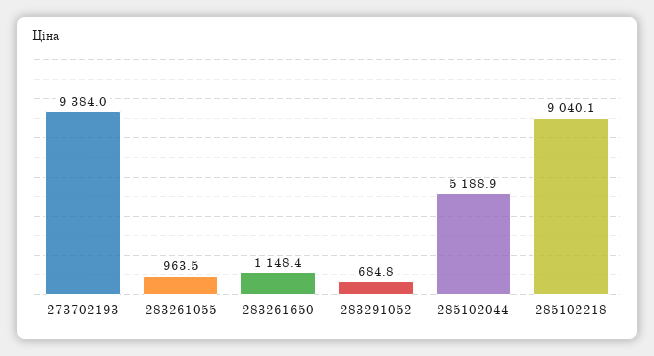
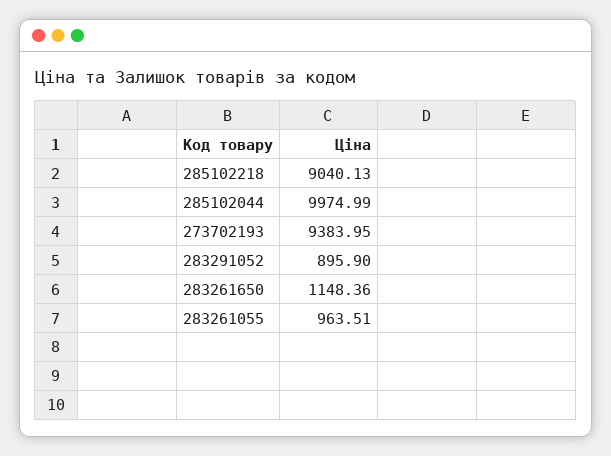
283291052: 684.8 -> 895.9
285102044: 5188.9 -> 9974.99

